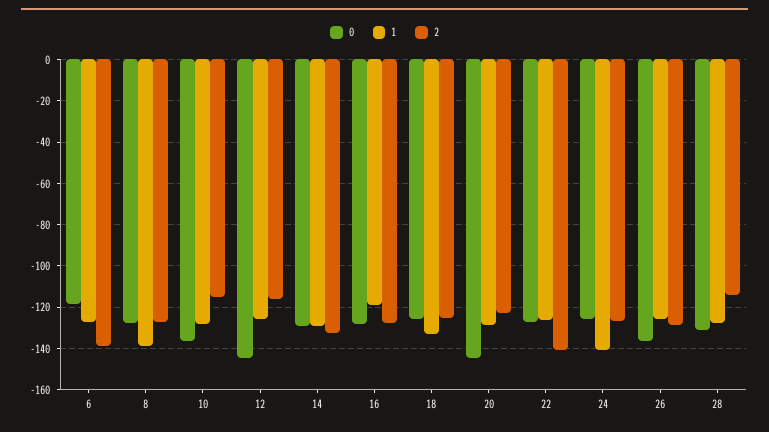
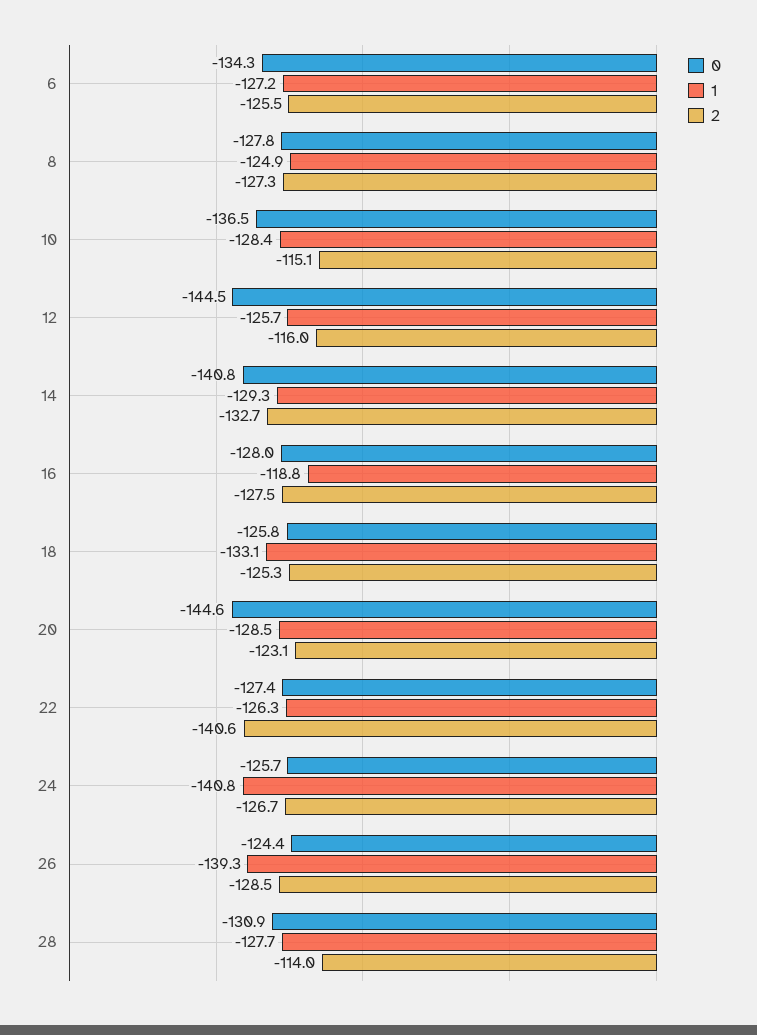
0, 6: -120 -> -134.3
2, 6: -140 -> -125.5
1, 8: -140 -> -124.9
0, 14: -130 -> -140.8
0, 26: -135 -> -124.4
1, 26: -125 -> -139.3

